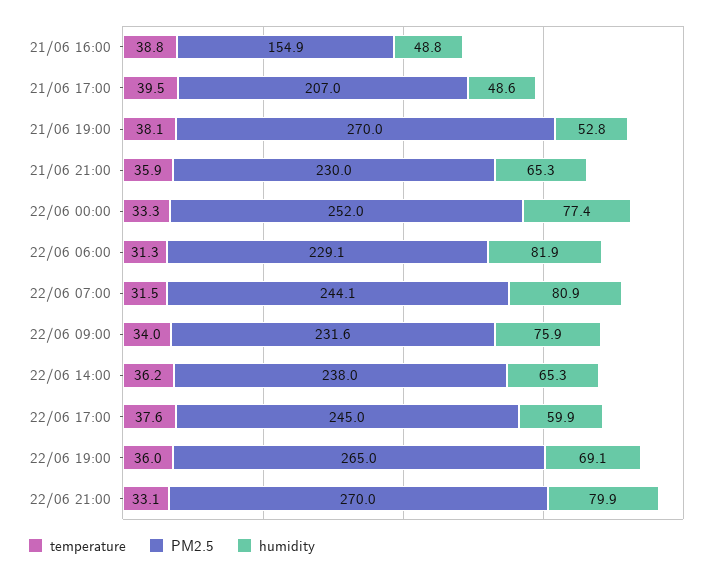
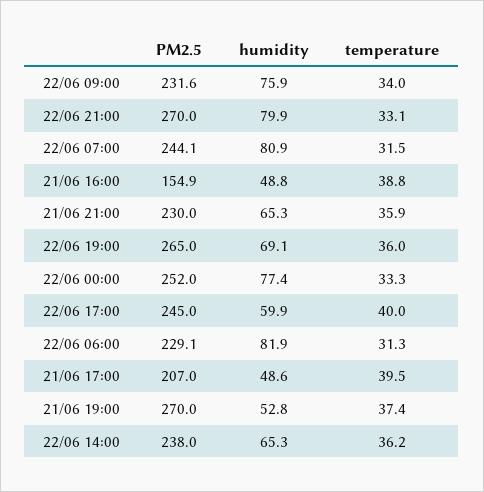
temperature, 21/06 19:00: 38.1 -> 37.4
temperature, 22/06 17:00: 37.6 -> 40

